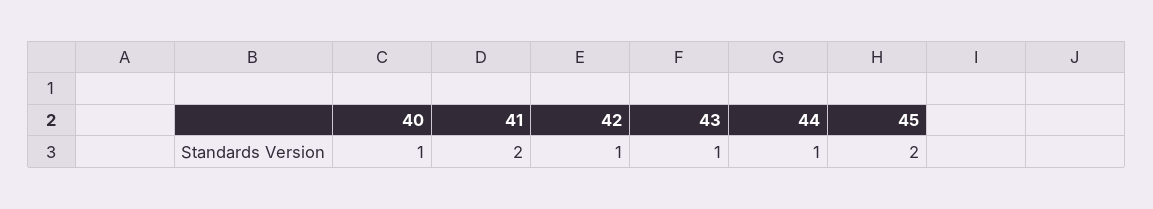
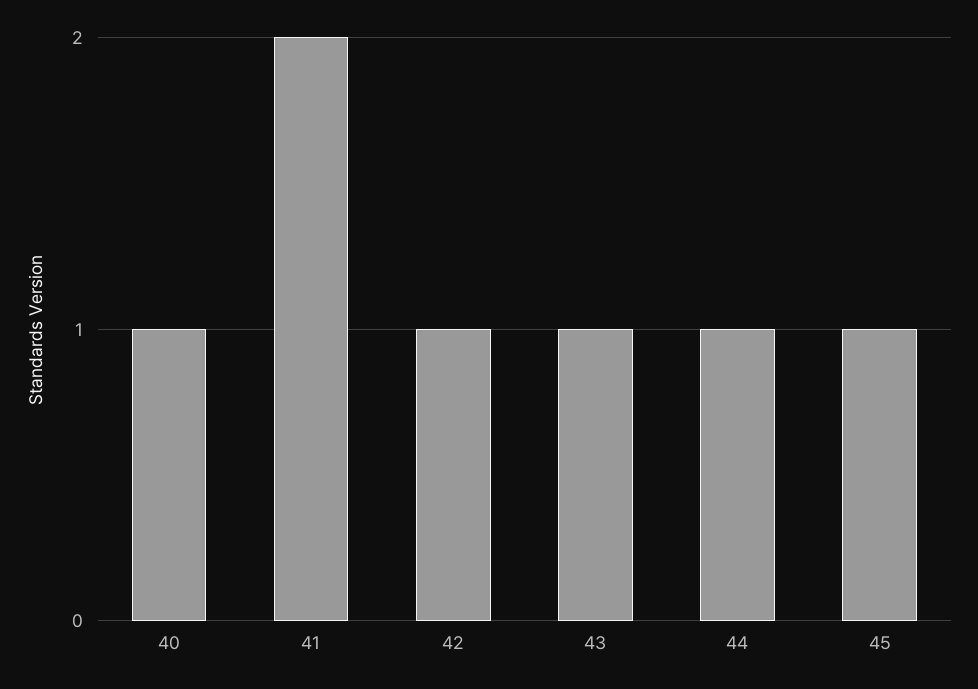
45: 2 -> 1

